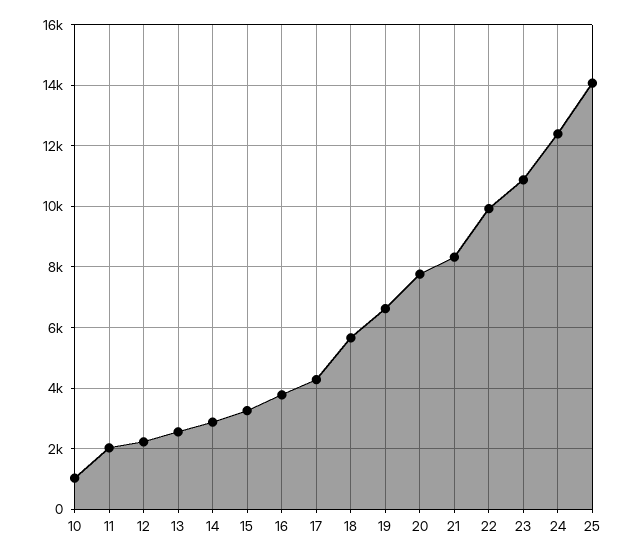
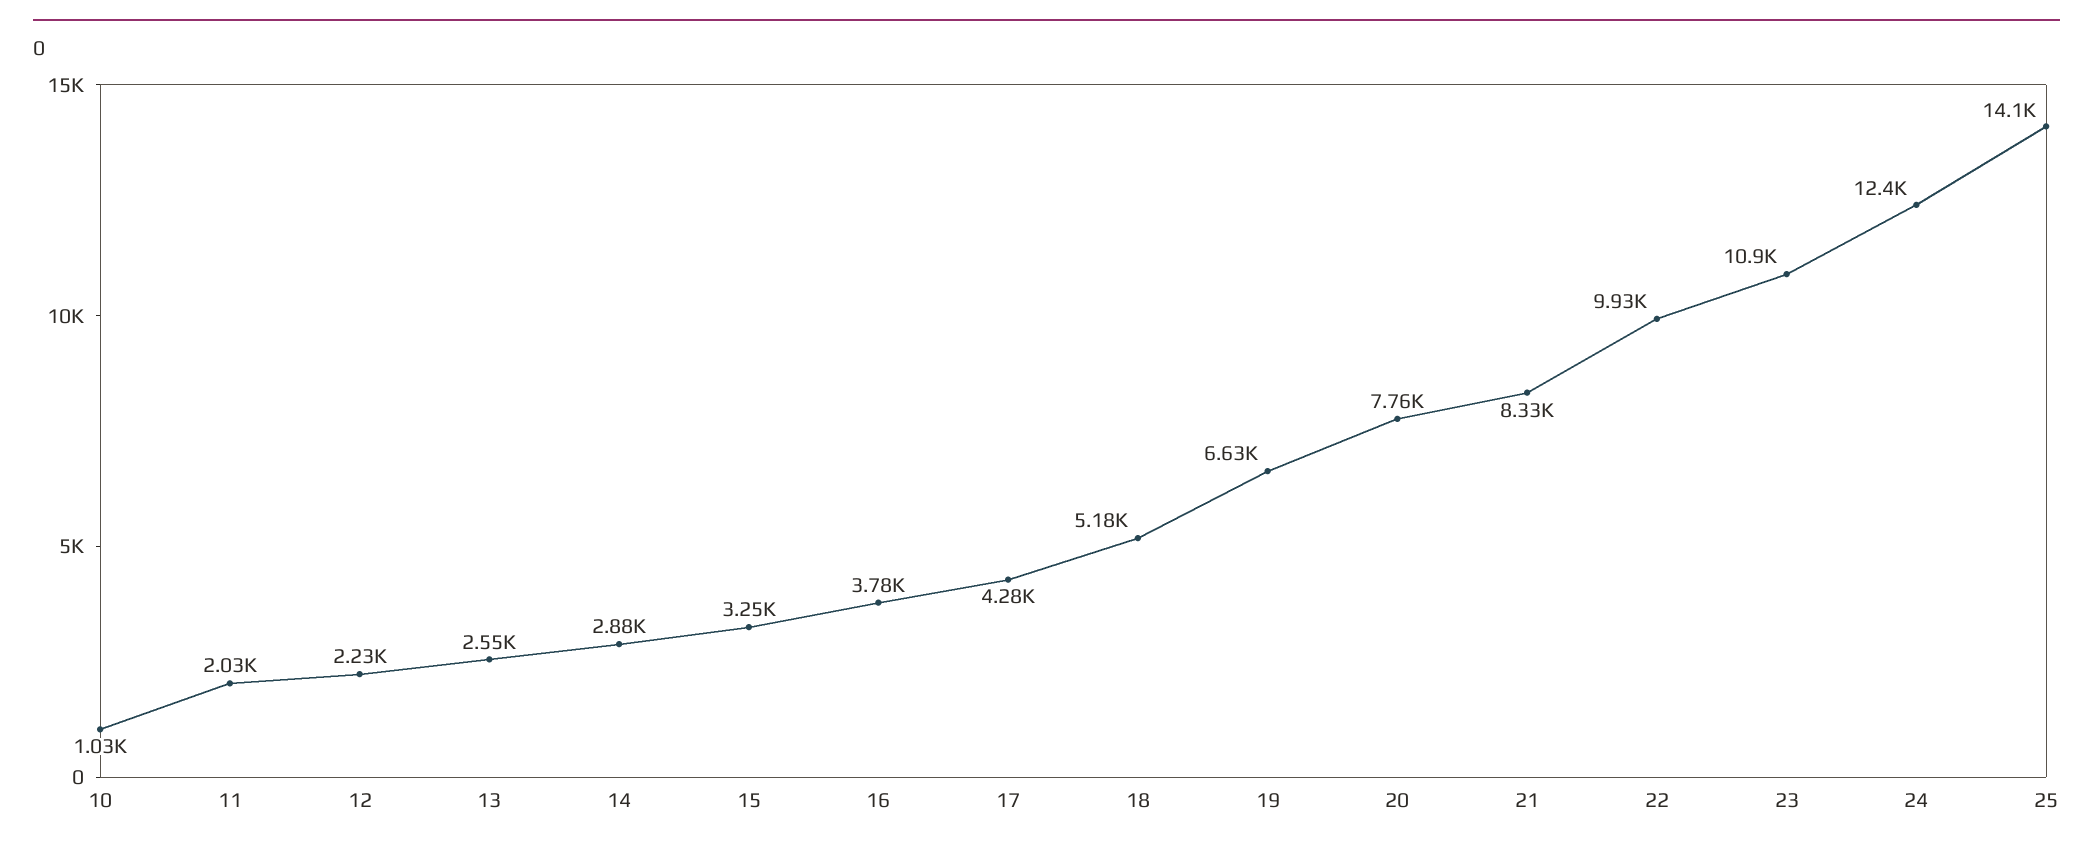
18: 5600 -> 5180

